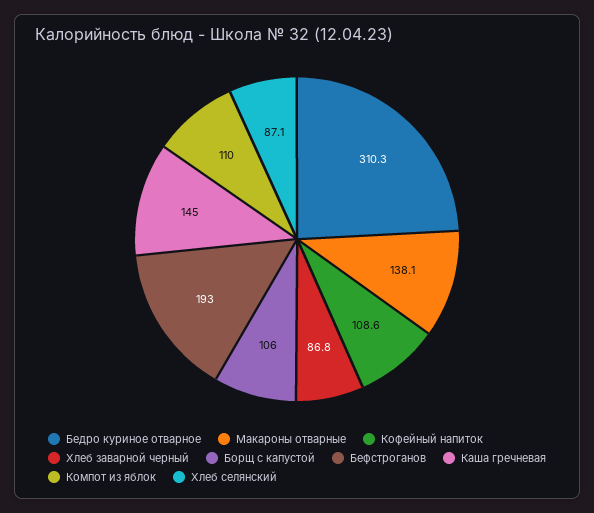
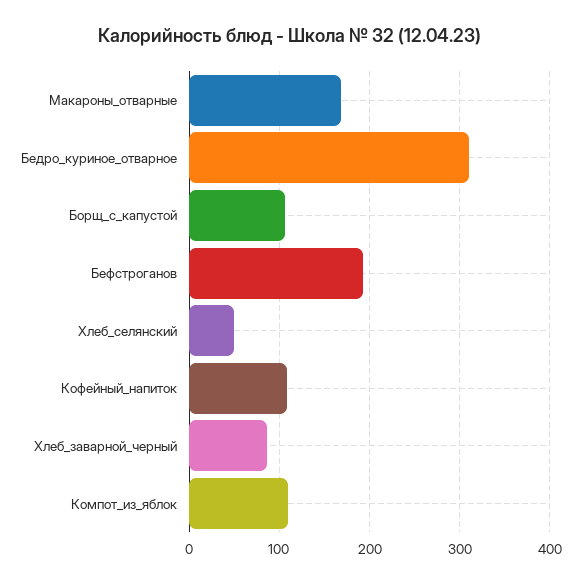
Макароны отварные: 138.1 -> 170
Каша гречневая: 145 -> none
Хлеб селянский: 87.1 -> 50

